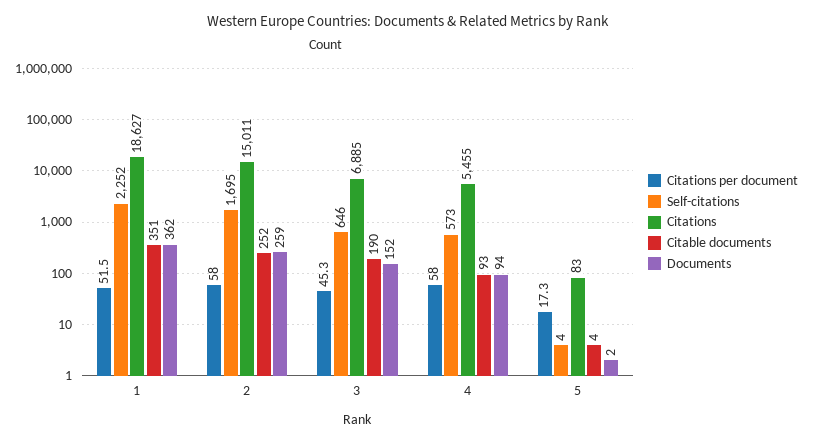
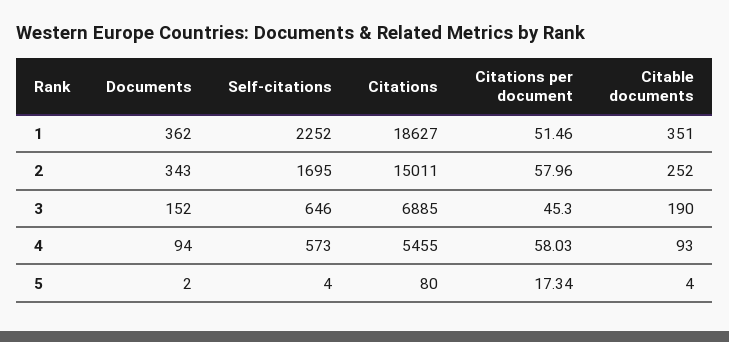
Documents, 2: 259 -> 343
Citations, 5: 83 -> 80

